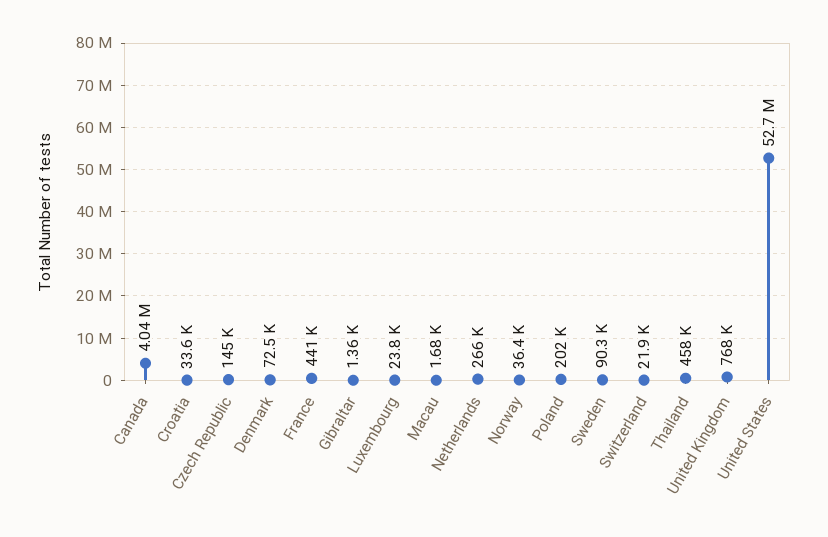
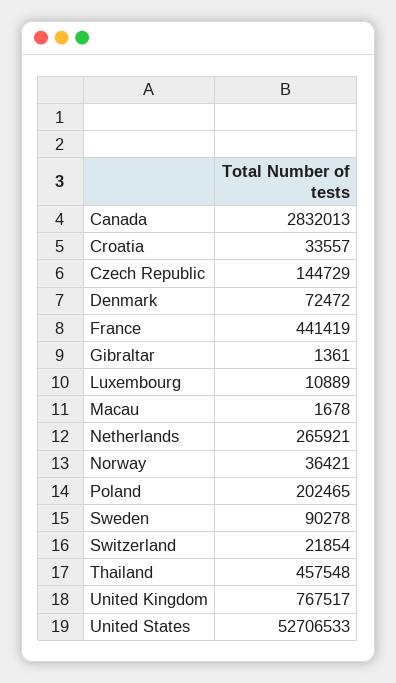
Canada: 4040000 -> 2832013
Luxembourg: 23800 -> 10889

